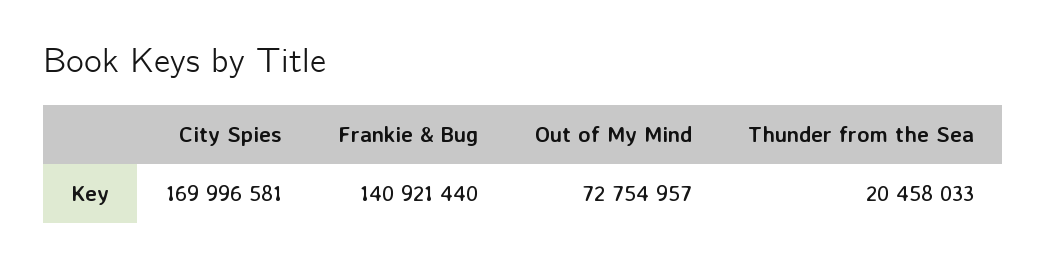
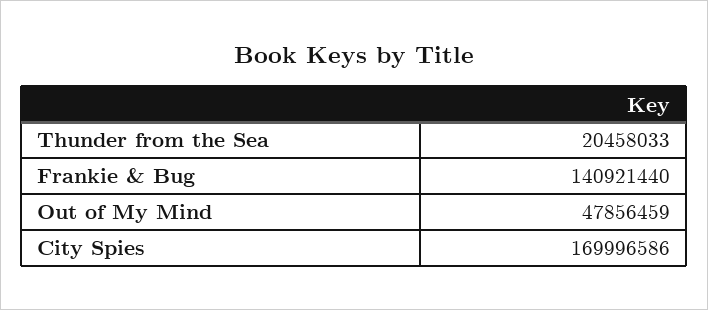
City Spies: 169996581 -> 169996586
Out of My Mind: 72754957 -> 47856459

